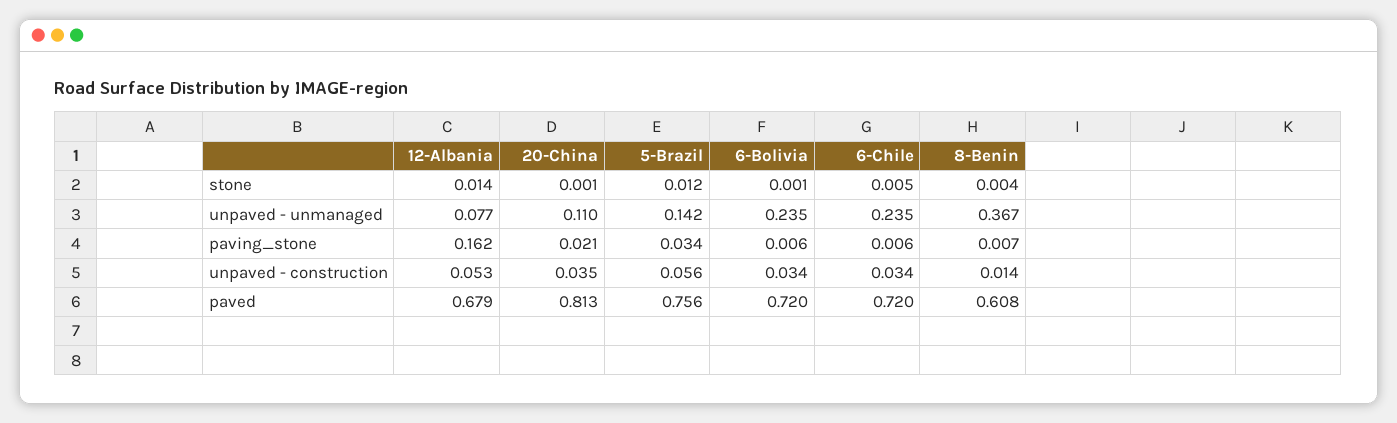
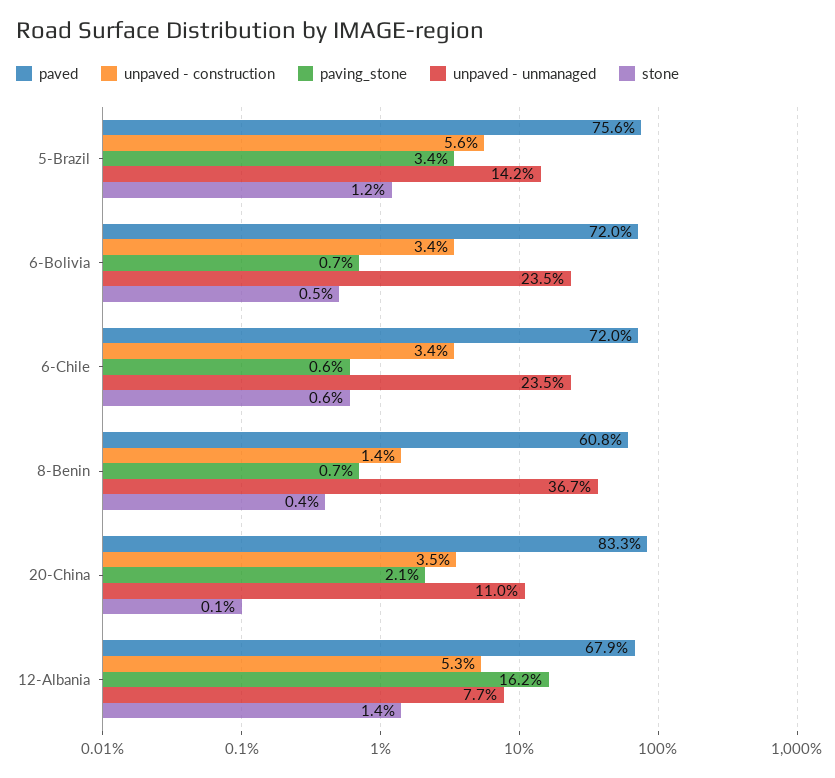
stone, 6-Bolivia: 0.001 -> 0.005
stone, 6-Chile: 0.005 -> 0.006
paving_stone, 6-Bolivia: 0.006 -> 0.007
paved, 20-China: 0.813 -> 0.833

